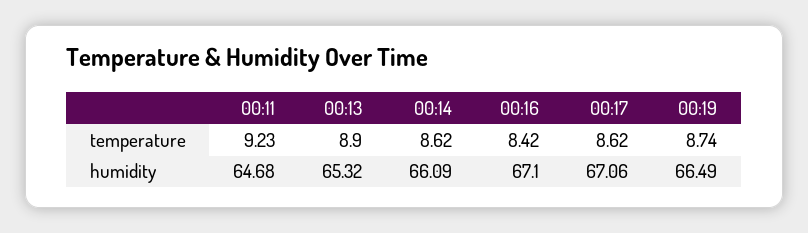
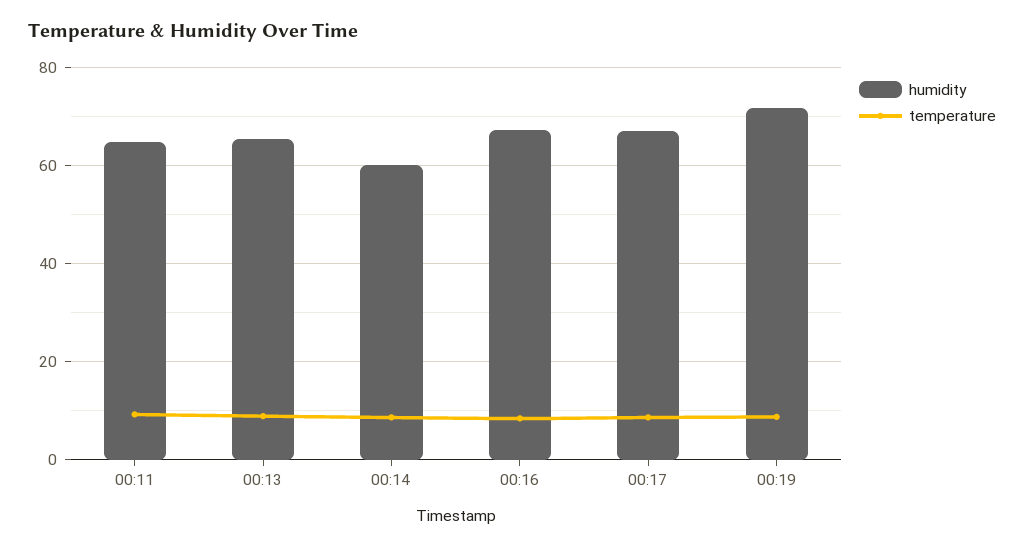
humidity, 00:14: 66.09 -> 60
humidity, 00:19: 66.49 -> 72

